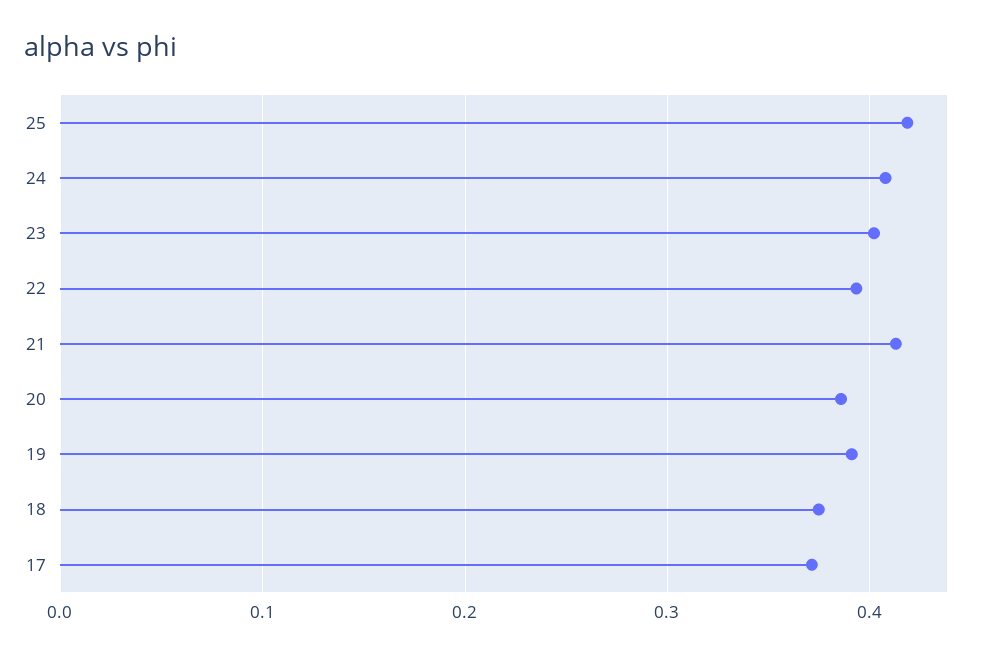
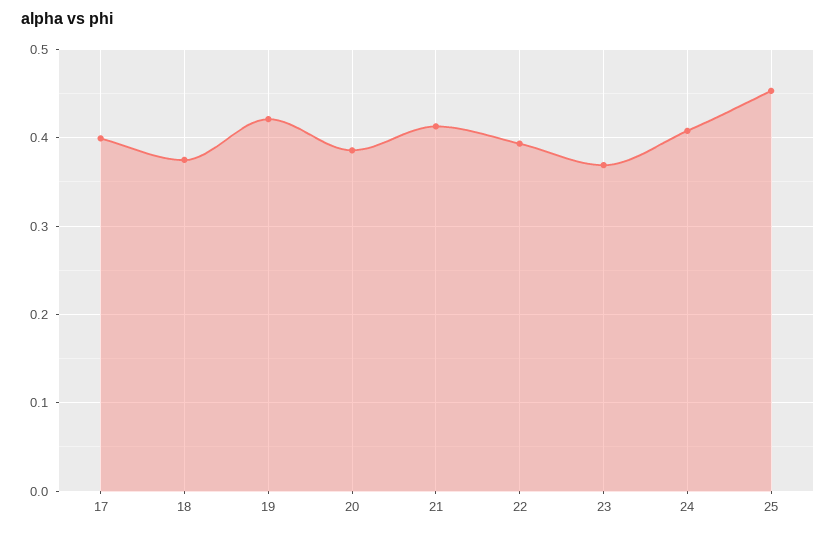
25: 0.42 -> 0.45
23: 0.4 -> 0.37
19: 0.39 -> 0.42
17: 0.37 -> 0.4

